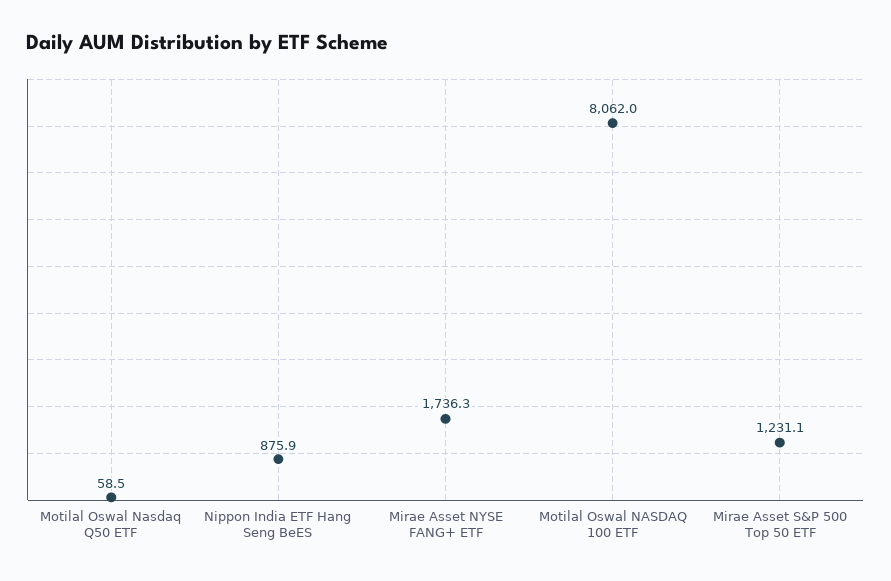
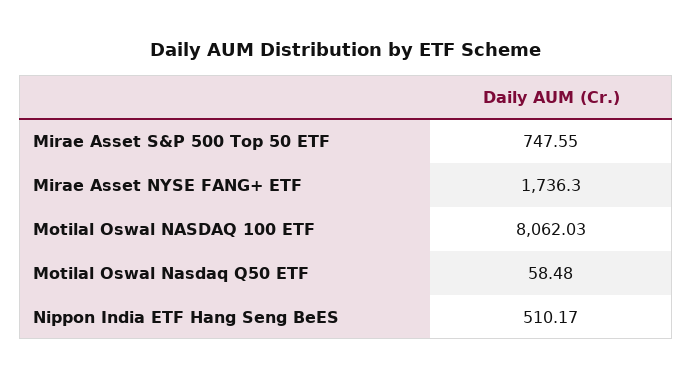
Nippon India ETF Hang Seng BeES: 875.9 -> 510.17
Mirae Asset S&P 500 Top 50 ETF: 1231.1 -> 747.55

